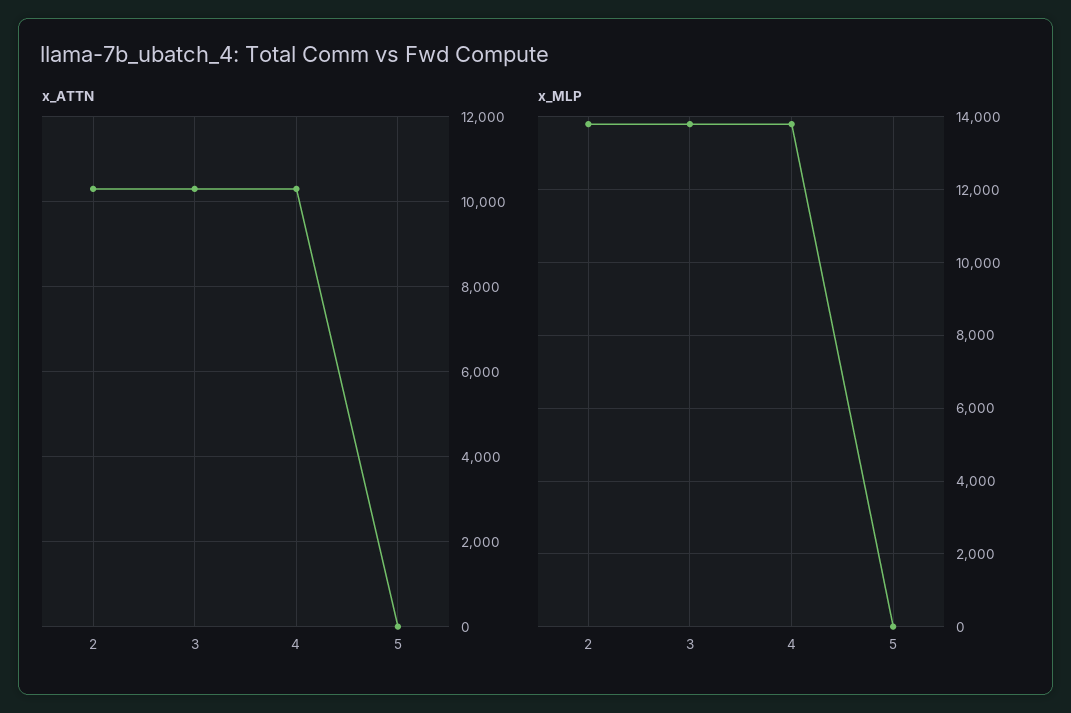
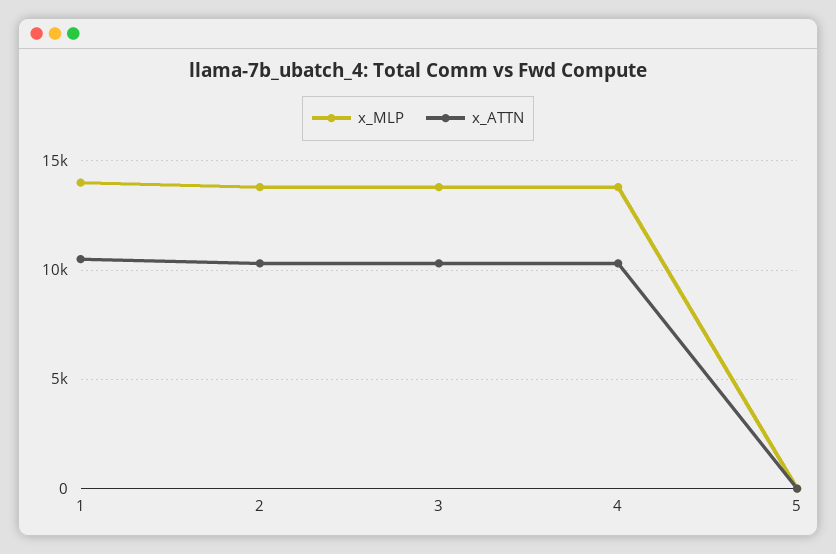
x_MLP, 1: none -> 14000
x_ATTN, 1: none -> 10500

